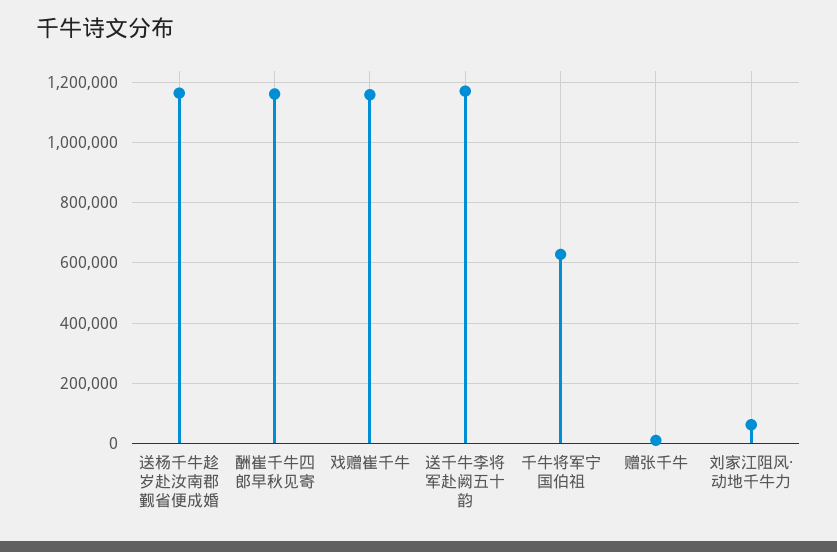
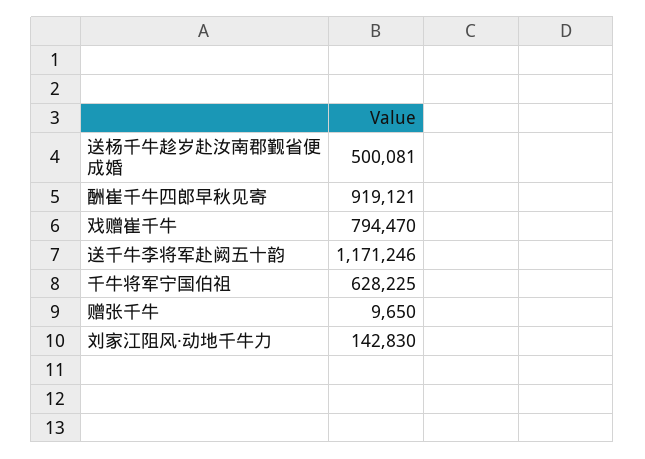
送杨千牛趁岁赴汝南郡觐省便成婚: 1160000 -> 500081
酬崔千牛四郎早秋见寄: 1160000 -> 919121
戏赠崔千牛: 1160000 -> 794470
刘家江阻风·动地千牛力: 60000 -> 142830

